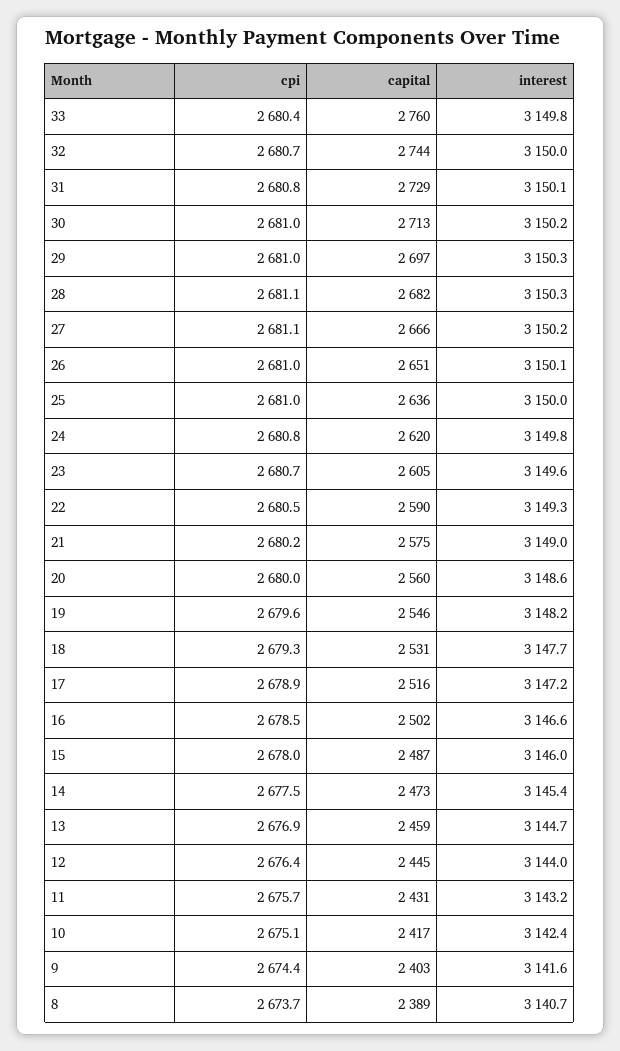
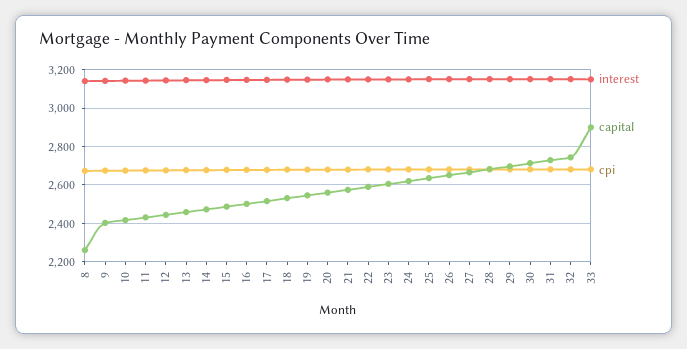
capital, 33: 2760 -> 2900
capital, 8: 2389 -> 2250

